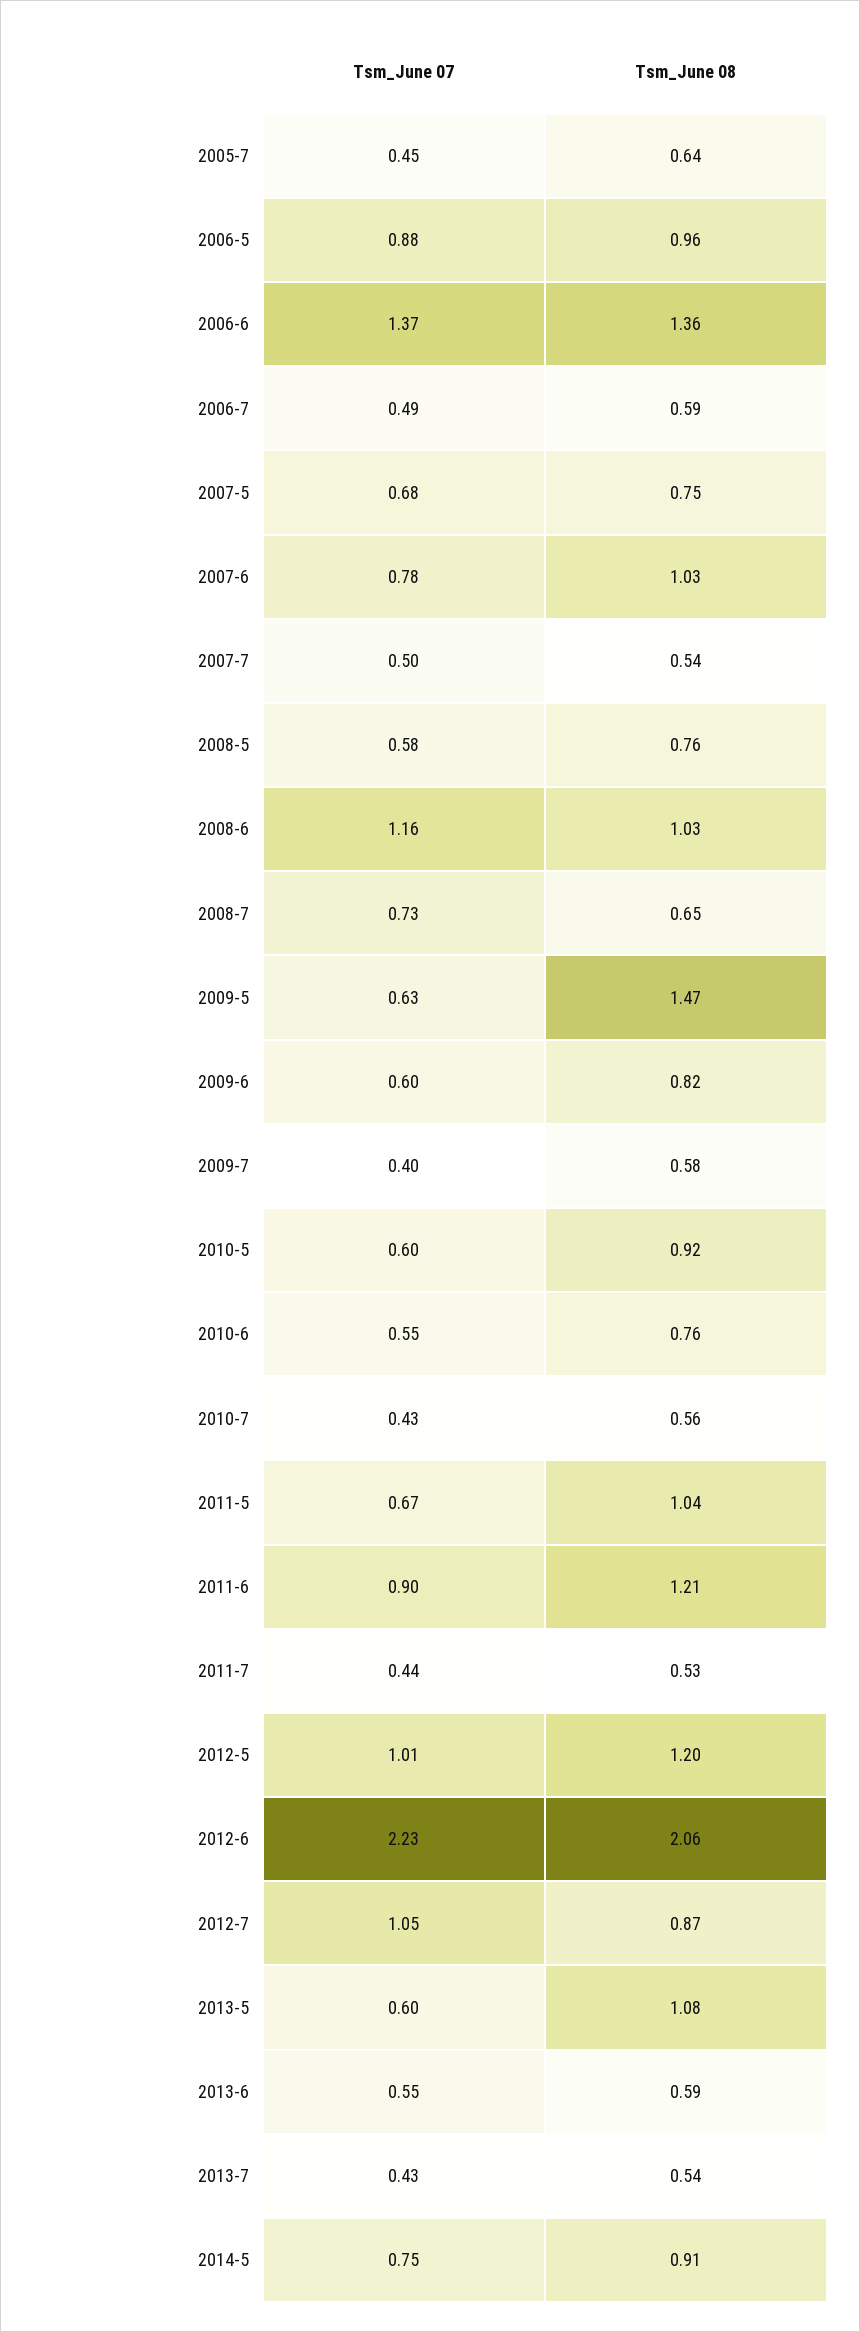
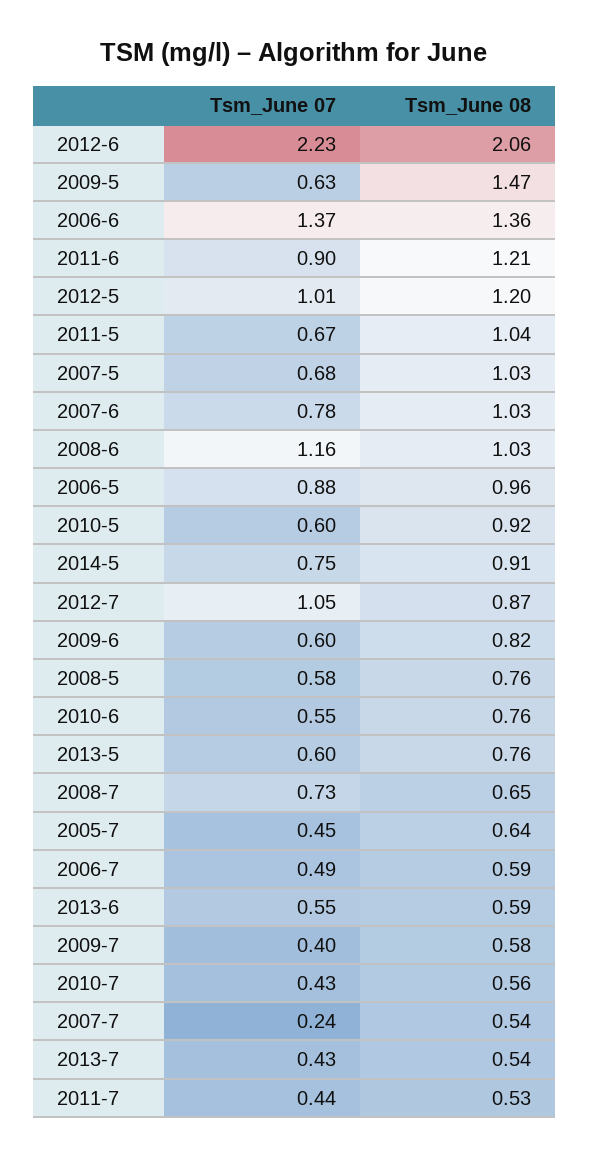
Tsm_June 08, 2007-5: 0.75 -> 1.03
Tsm_June 07, 2007-7: 0.5 -> 0.24
Tsm_June 08, 2013-5: 1.08 -> 0.76

